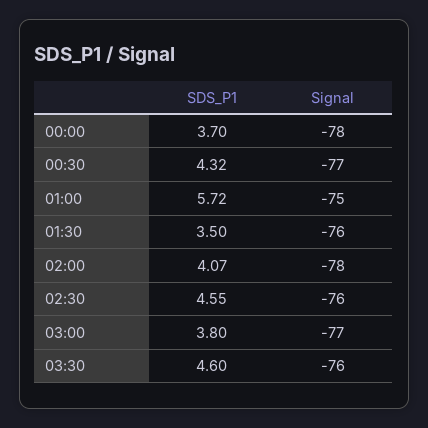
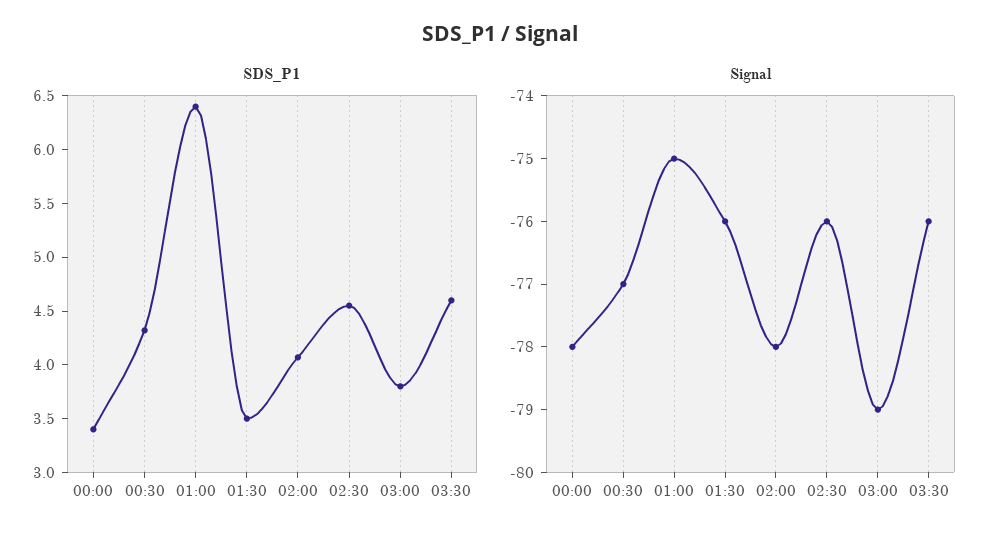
SDS_P1, 00:00: 3.7 -> 3.4
SDS_P1, 01:00: 5.72 -> 6.4
Signal, 03:00: -77 -> -79

